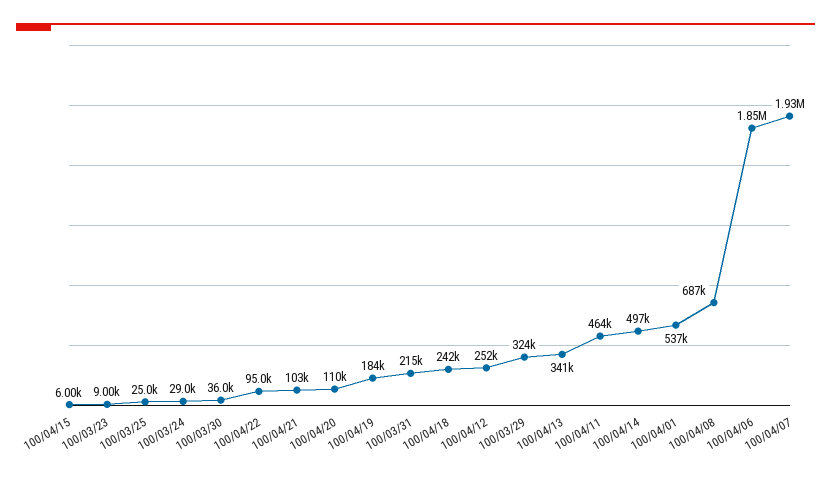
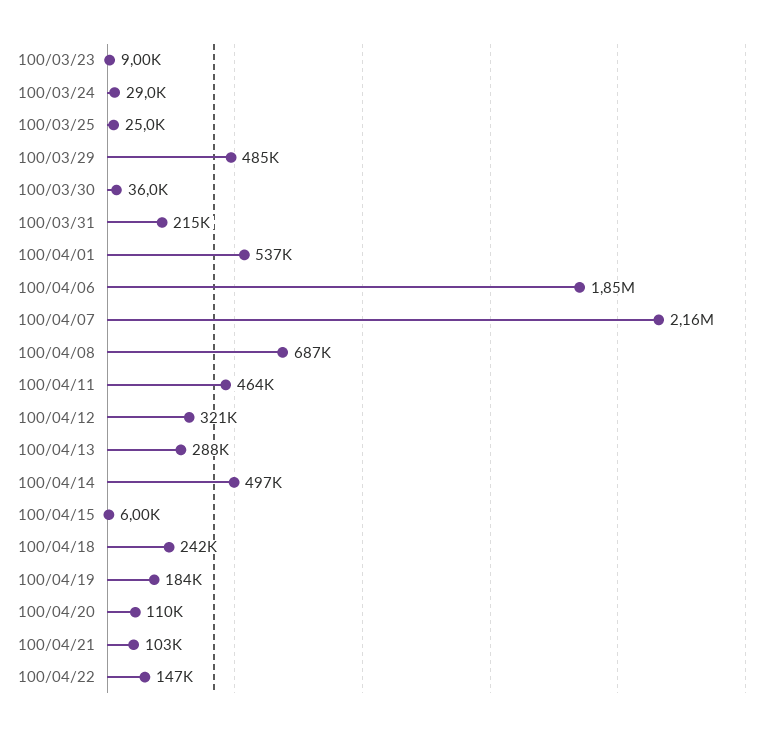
100/04/22: 95000 -> 147000
100/04/12: 252000 -> 321000
100/03/29: 324000 -> 485000
100/04/13: 341000 -> 288000
100/04/07: 1930000 -> 2160000

